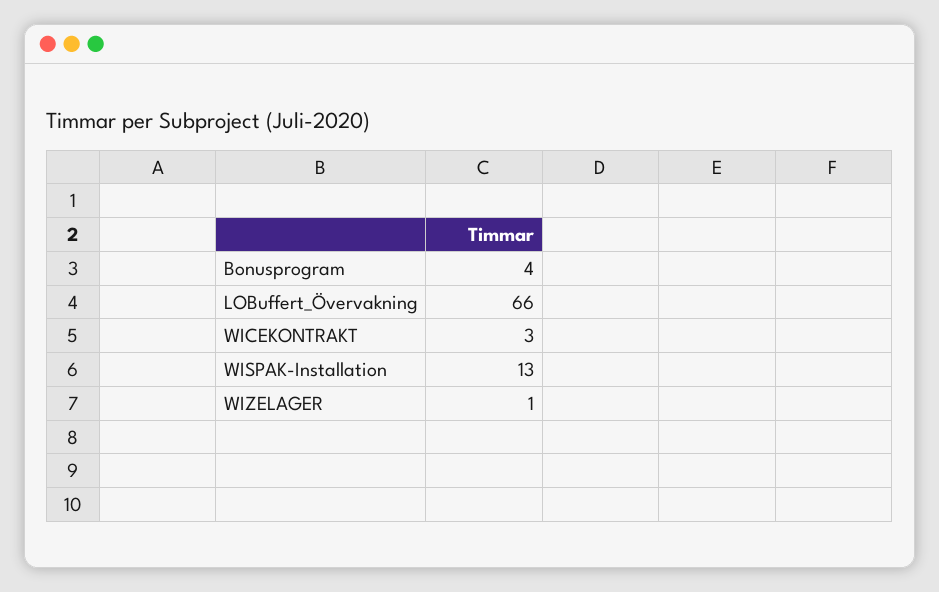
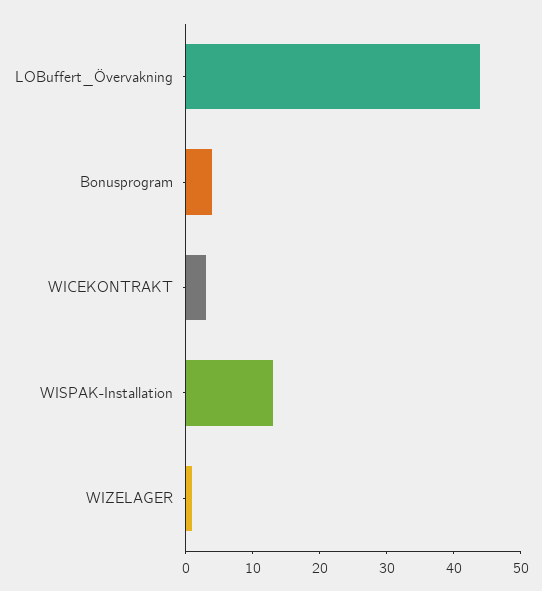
LOBuffert_Övervakning: 66 -> 45

